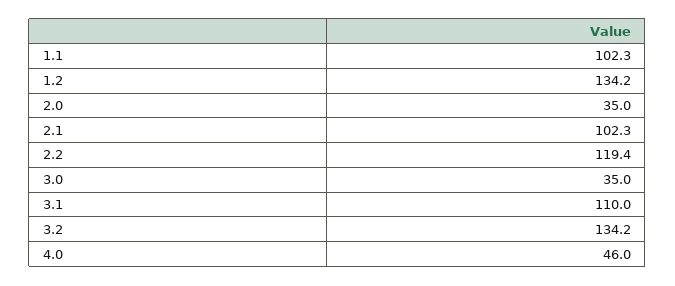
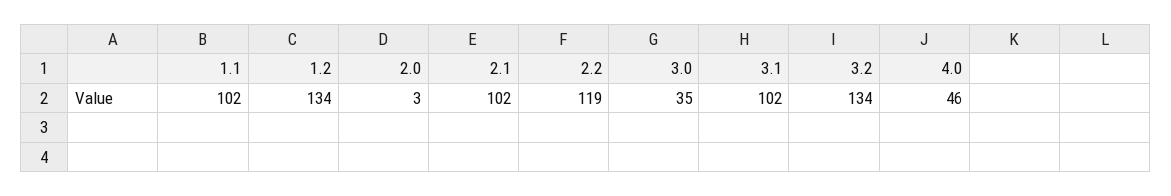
2.0: 35 -> 3
3.1: 110 -> 102

